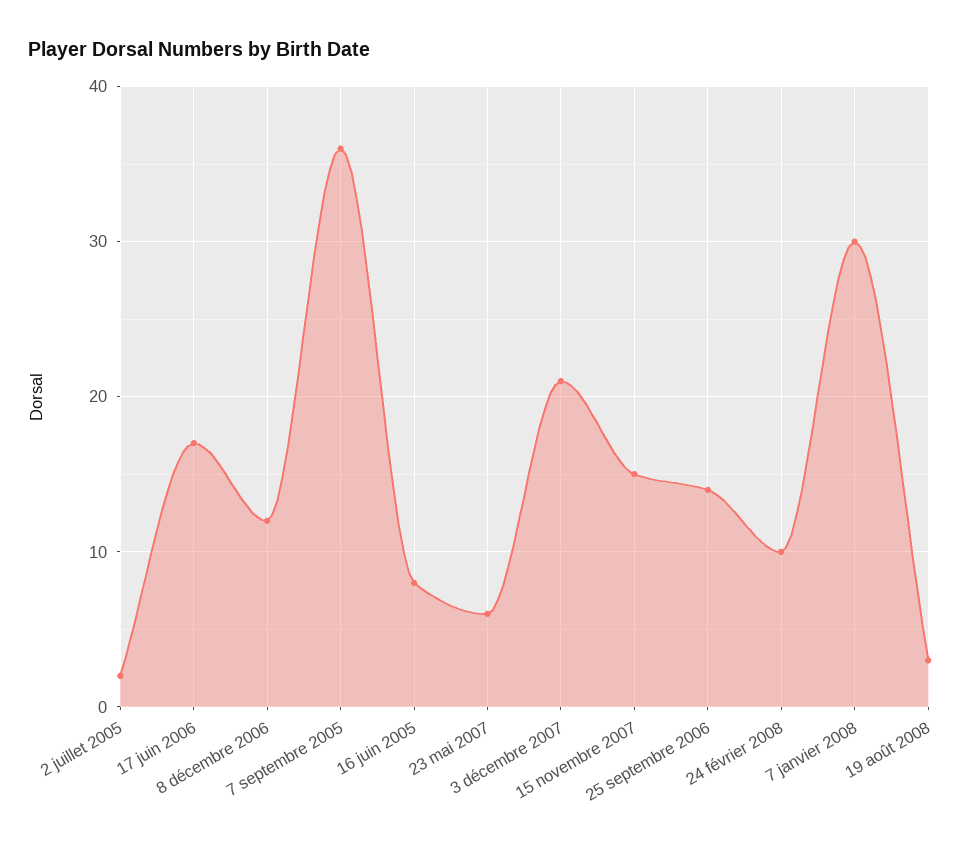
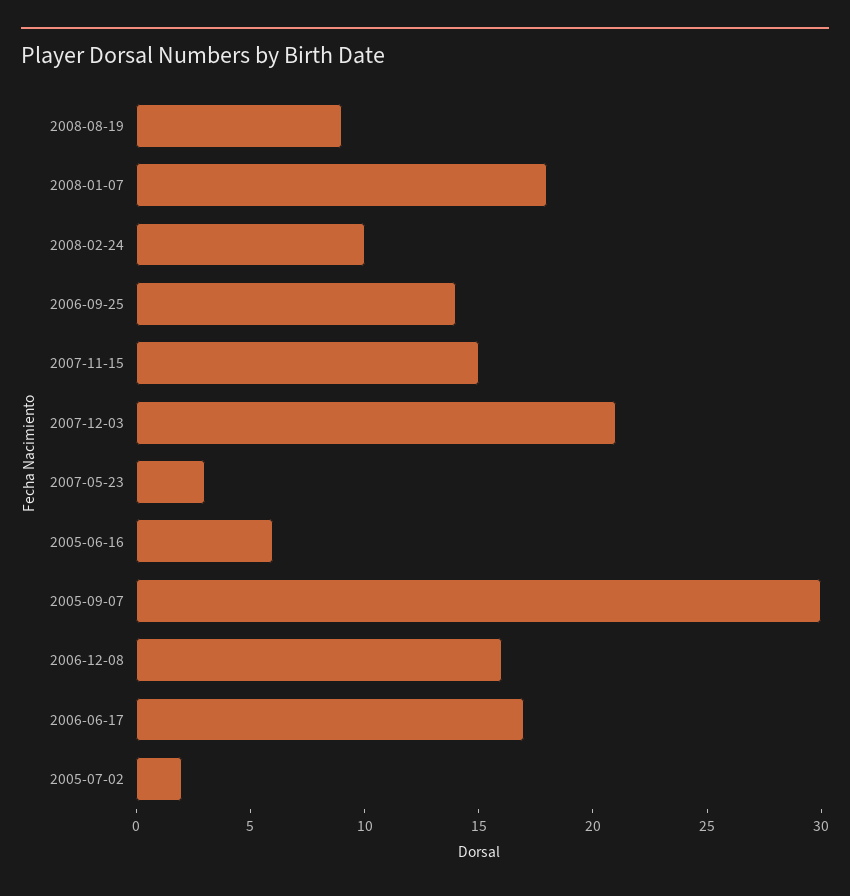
8 décembre 2006: 12 -> 16
7 septembre 2005: 36 -> 30
16 juin 2005: 8 -> 6
23 mai 2007: 6 -> 3
7 janvier 2008: 30 -> 18
19 août 2008: 3 -> 9

